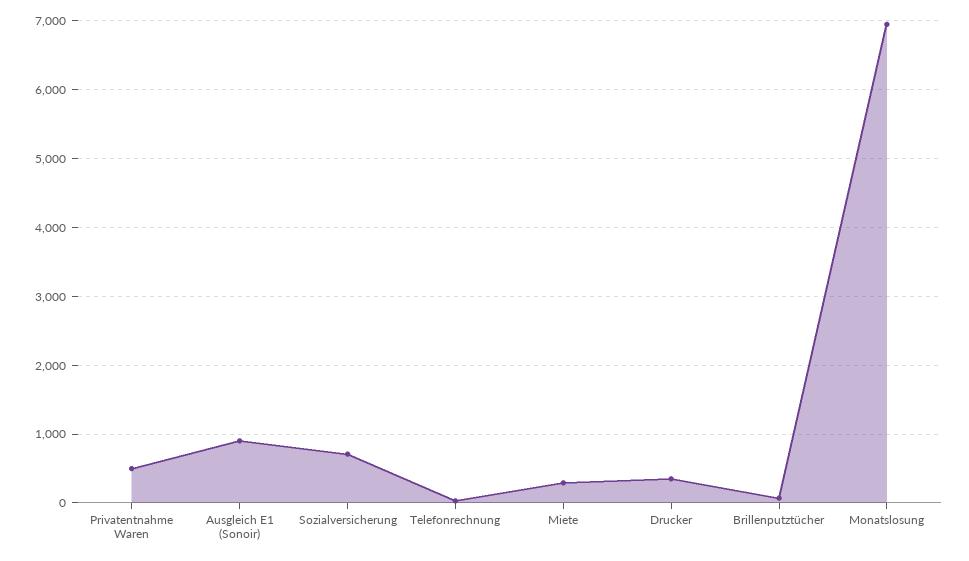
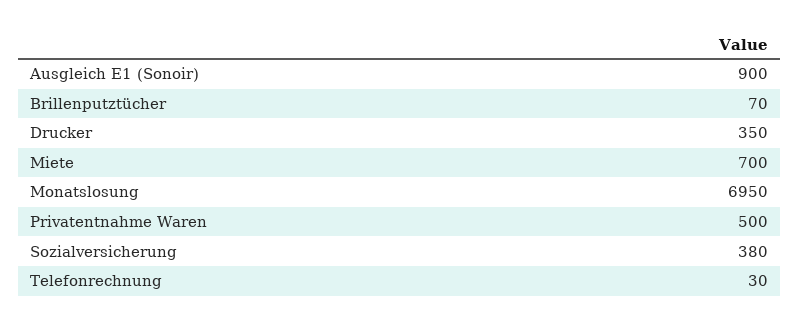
Sozialversicherung: 700 -> 380
Miete: 300 -> 700

